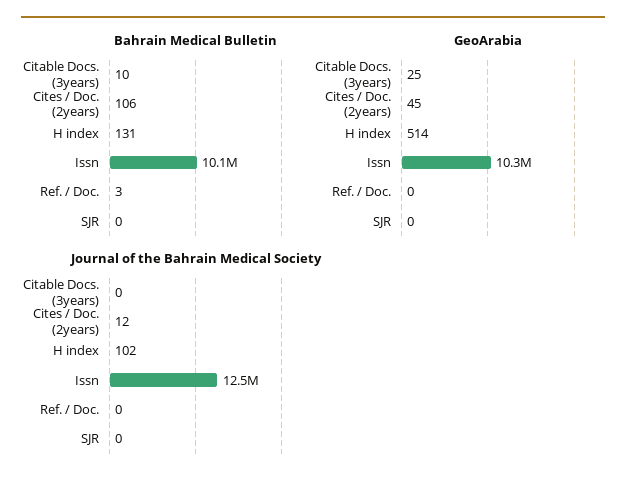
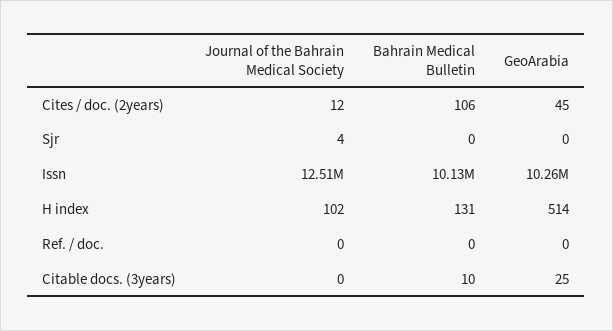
Bahrain Medical Bulletin, Ref. / Doc.: 3 -> 0
Journal of the Bahrain Medical Society, SJR: 0 -> 4

